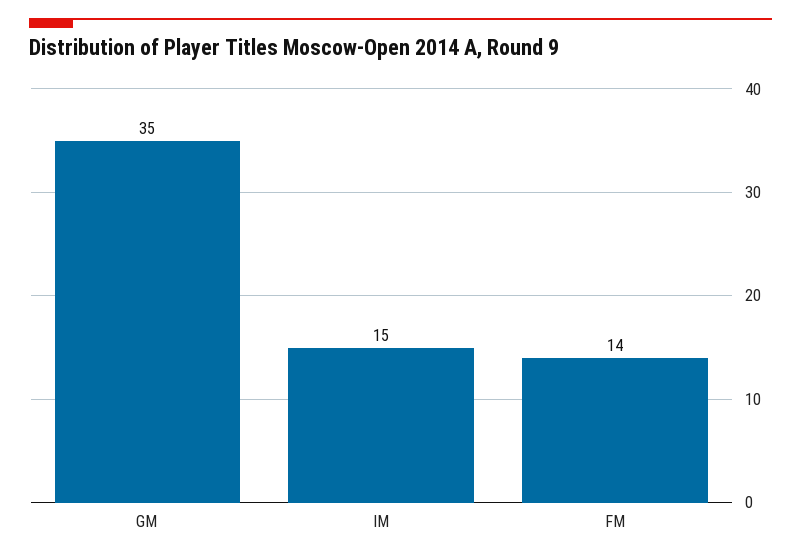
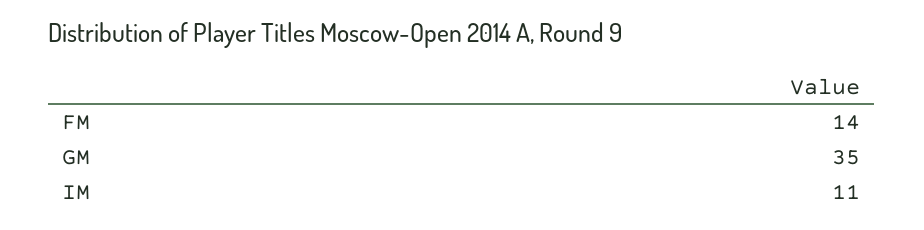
IM: 15 -> 11

